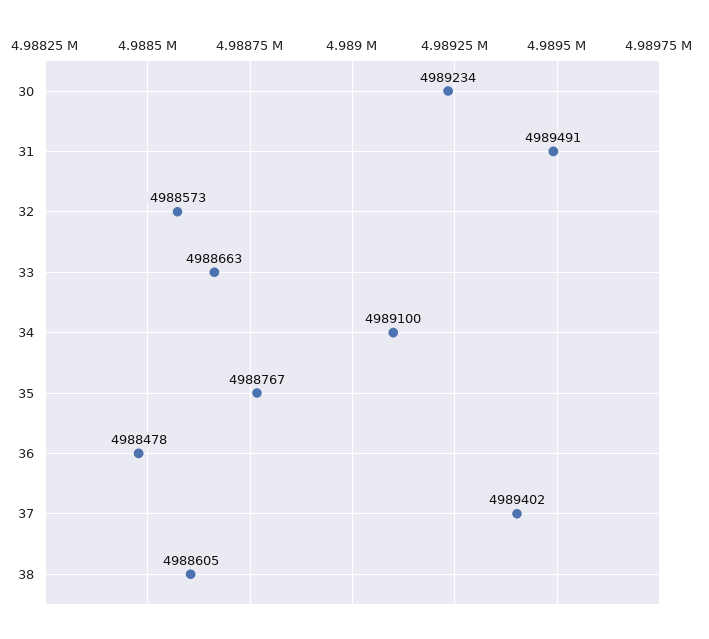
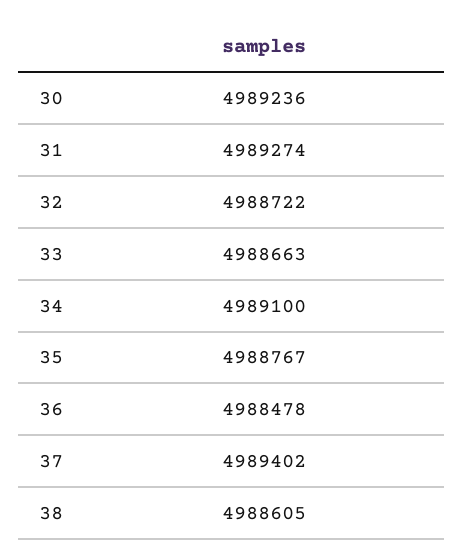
30: 4989234 -> 4989236
31: 4989491 -> 4989274
32: 4988573 -> 4988722

